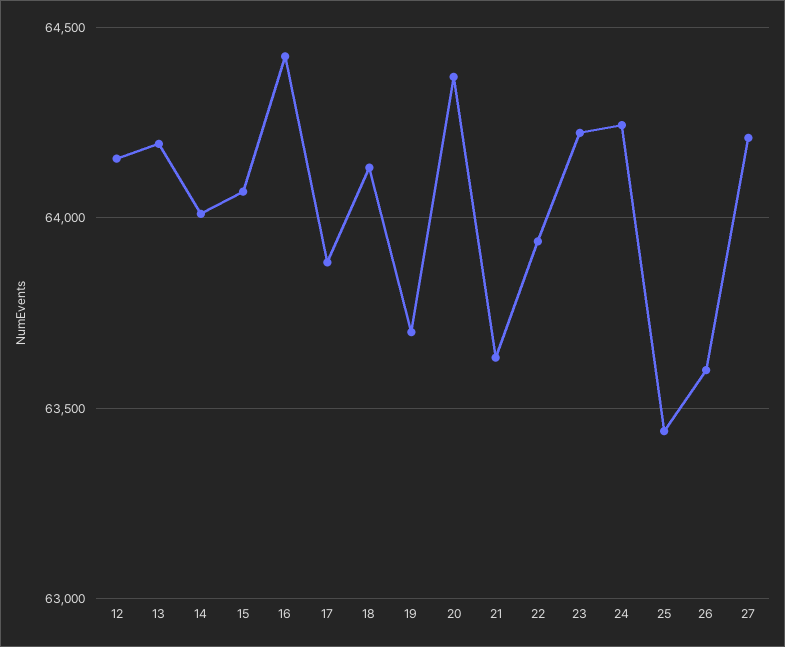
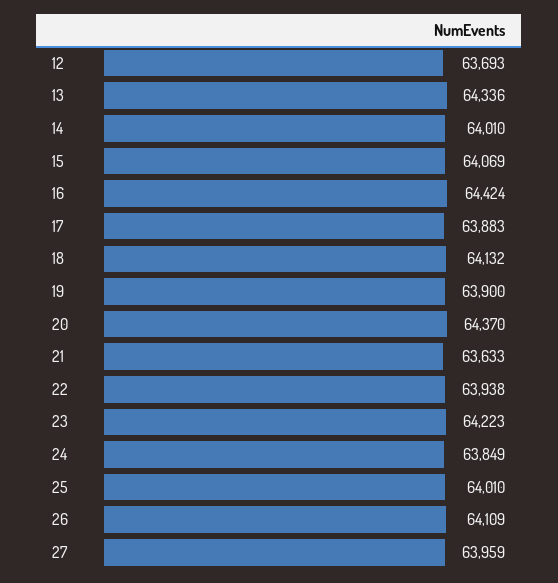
12: 64150 -> 63693
13: 64200 -> 64336
19: 63700 -> 63900
24: 64250 -> 63849
25: 63450 -> 64010
26: 63600 -> 64109
27: 64200 -> 63959

